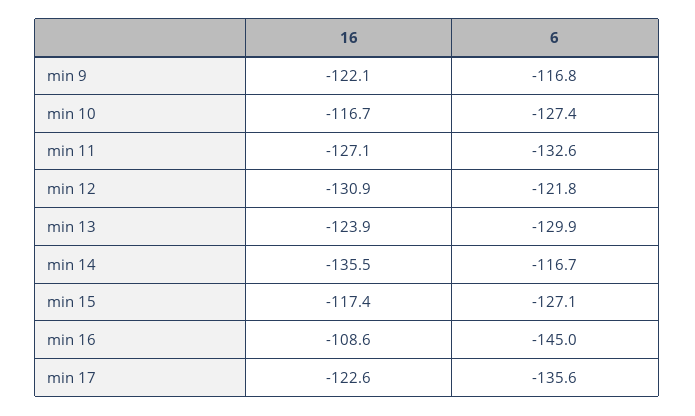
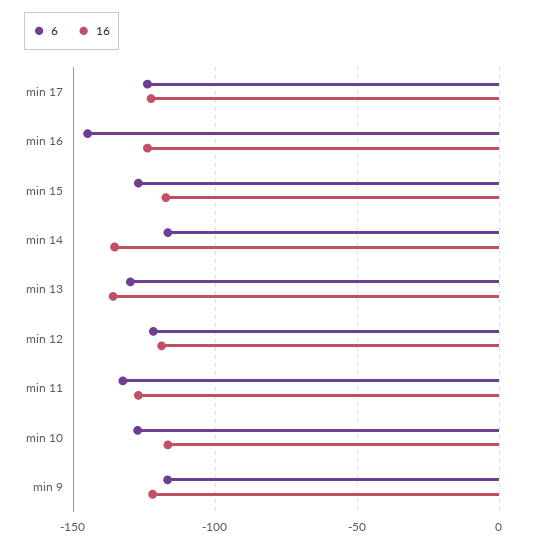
16, min 12: -130.9 -> -120
16, min 13: -123.9 -> -135
16, min 16: -108.6 -> -125
6, min 17: -135.6 -> -125

